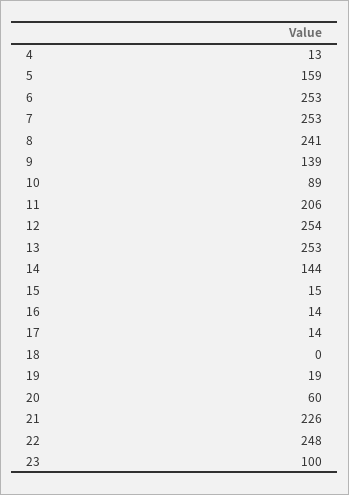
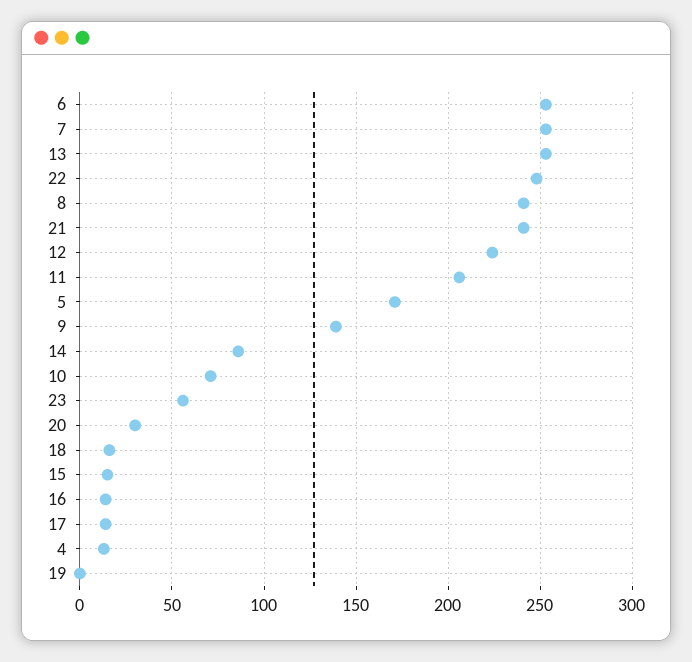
5: 159 -> 170
10: 89 -> 70
12: 254 -> 225
14: 144 -> 85
18: 0 -> 15
19: 19 -> 0
20: 60 -> 30
21: 226 -> 240
23: 100 -> 55

